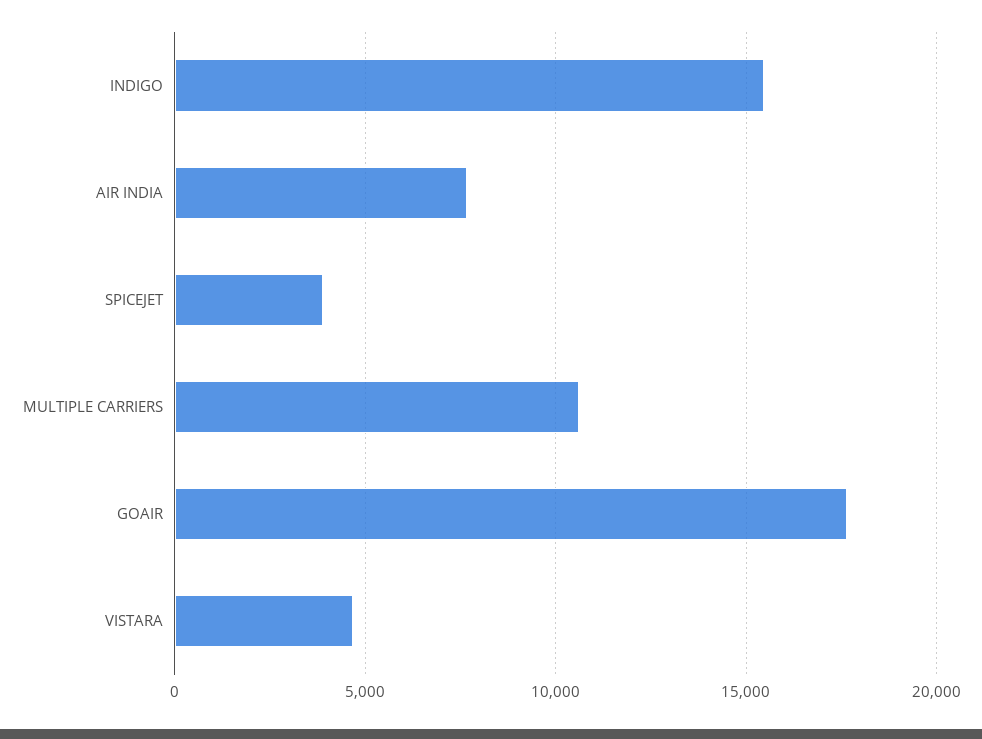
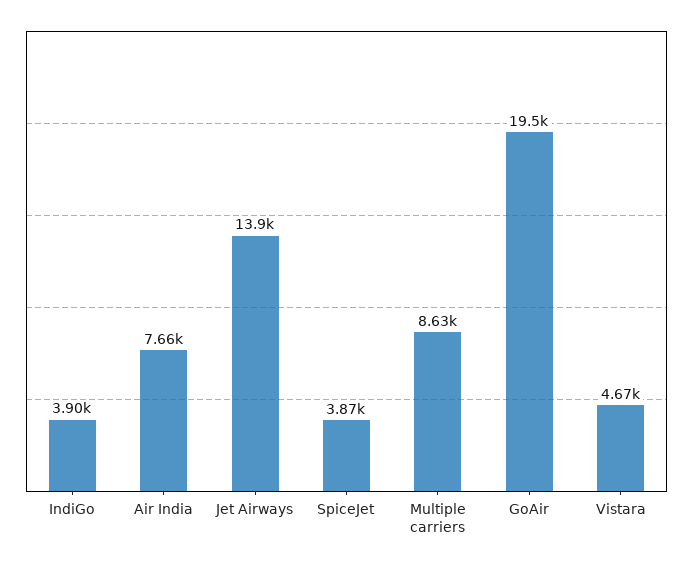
INDIGO: 15500 -> 3900
MULTIPLE CARRIERS: 10500 -> 8630
GOAIR: 17500 -> 19500
Jet Airways: none -> 13900

